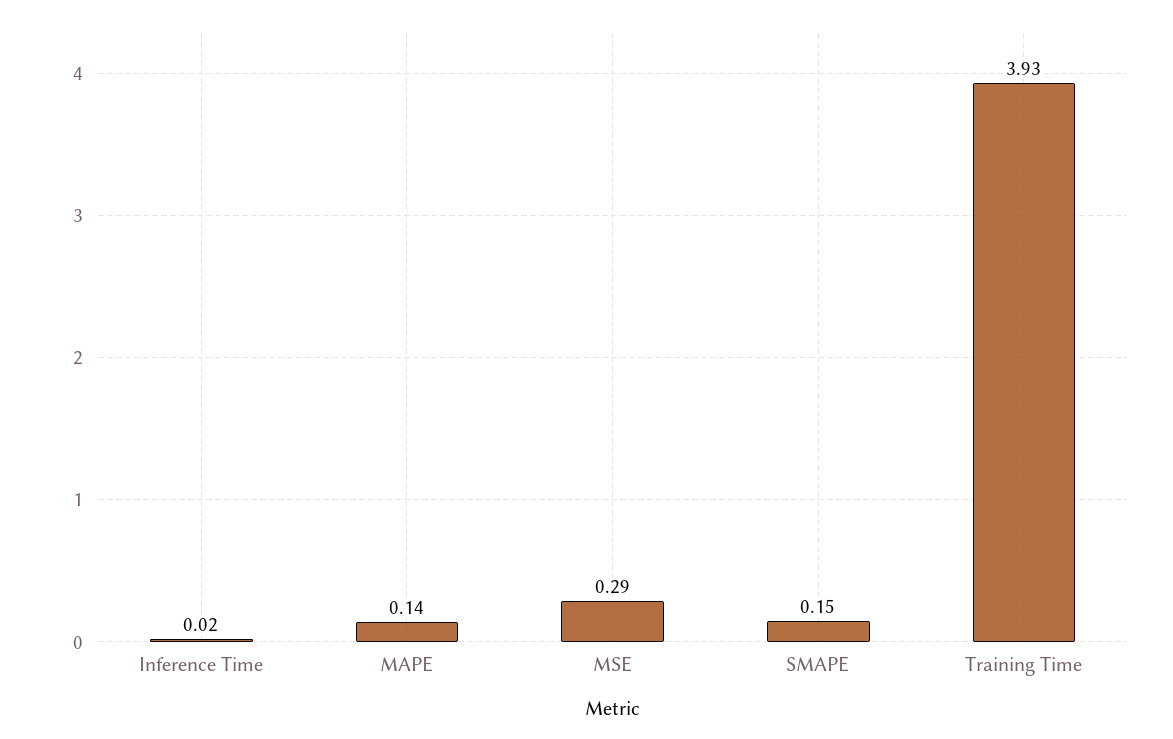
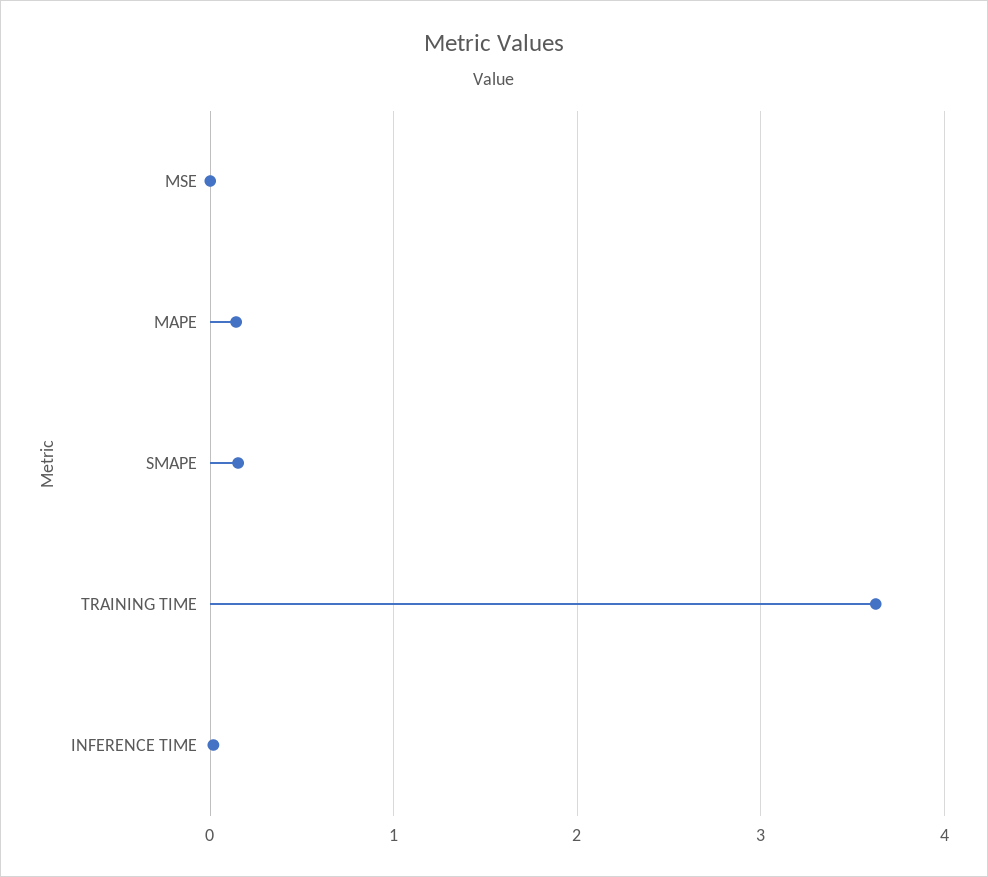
MSE: 0.29 -> 0
Training Time: 3.93 -> 3.6

